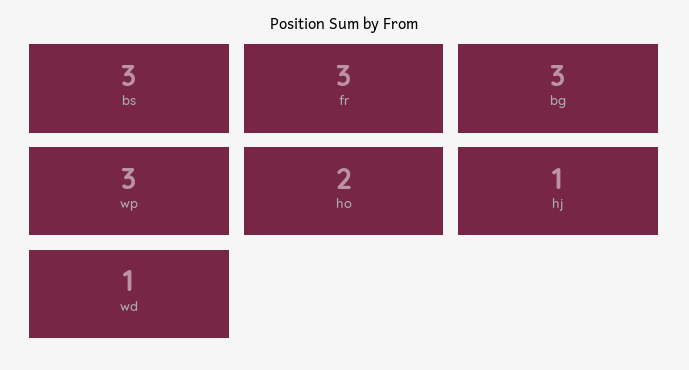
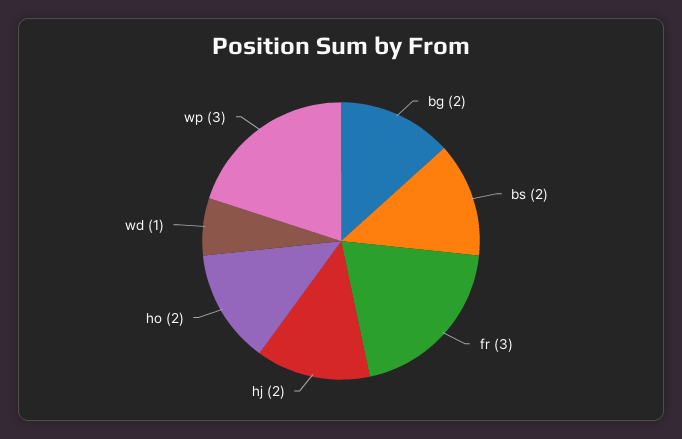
bs: 3 -> 2
bg: 3 -> 2
hj: 1 -> 2

